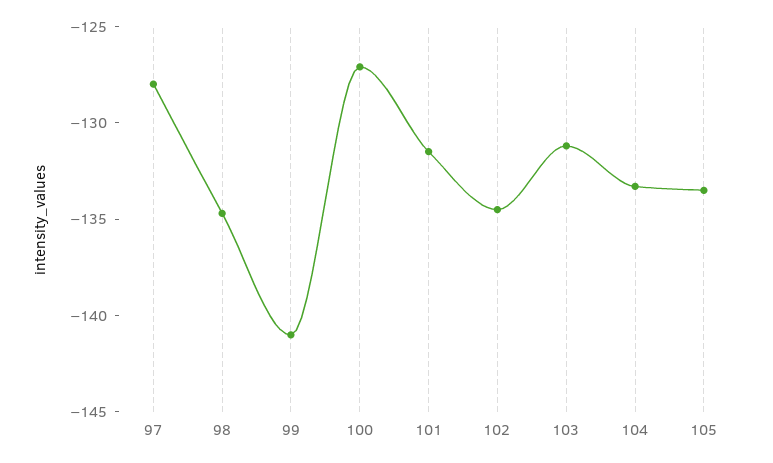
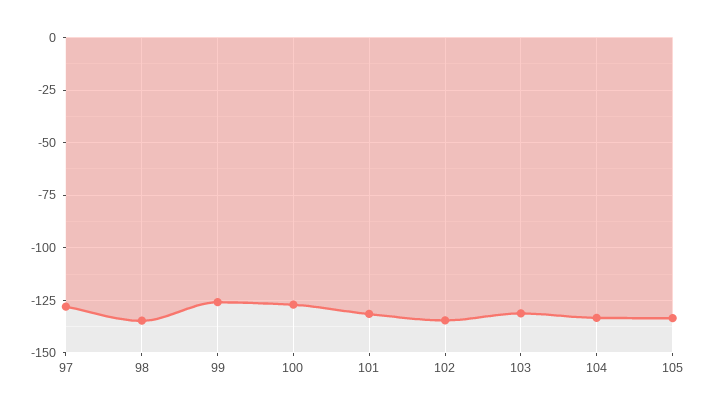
99: -141 -> -125

